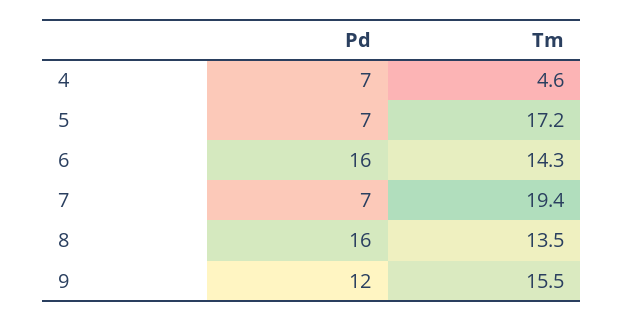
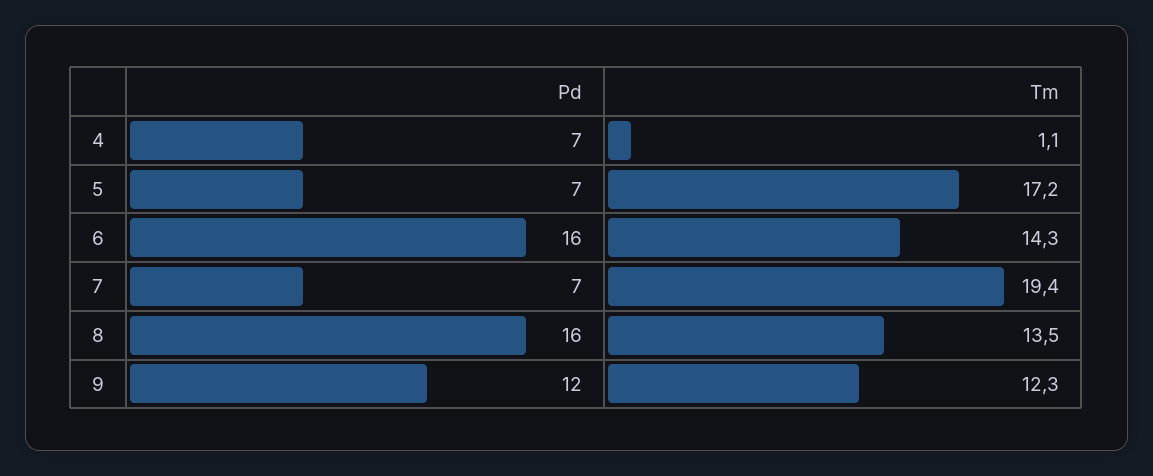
Tm, 4: 4.6 -> 1.1
Tm, 9: 15.5 -> 12.3

